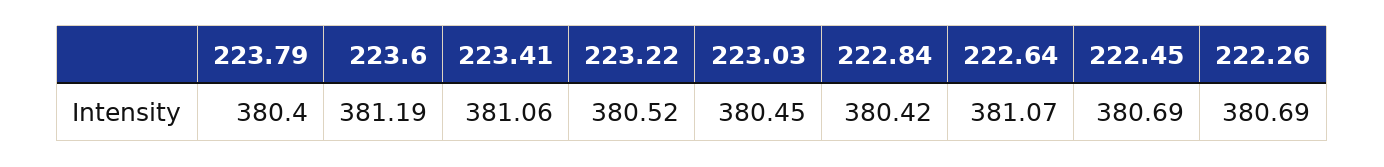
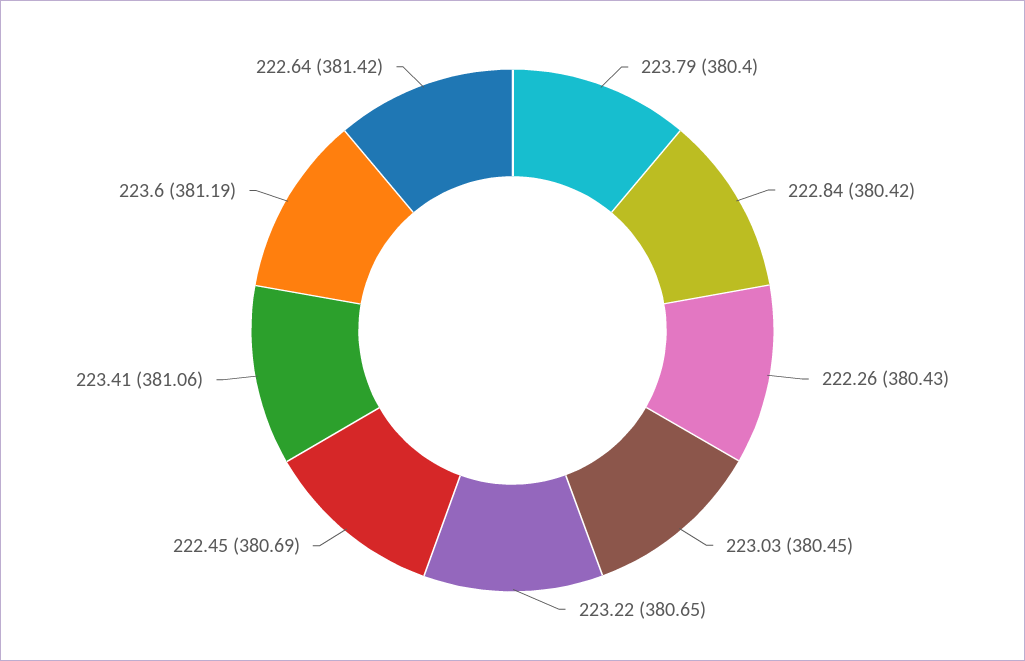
223.22: 380.52 -> 380.65
222.64: 381.07 -> 381.42
222.26: 380.69 -> 380.43

